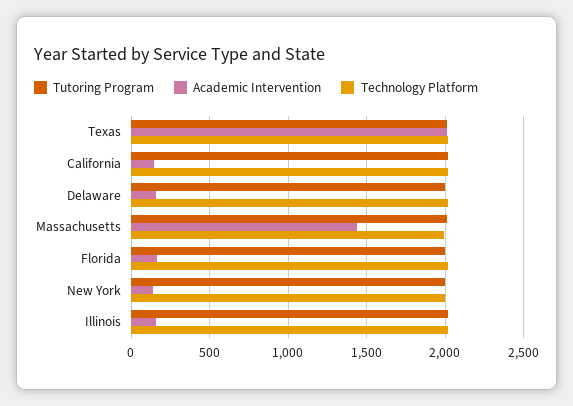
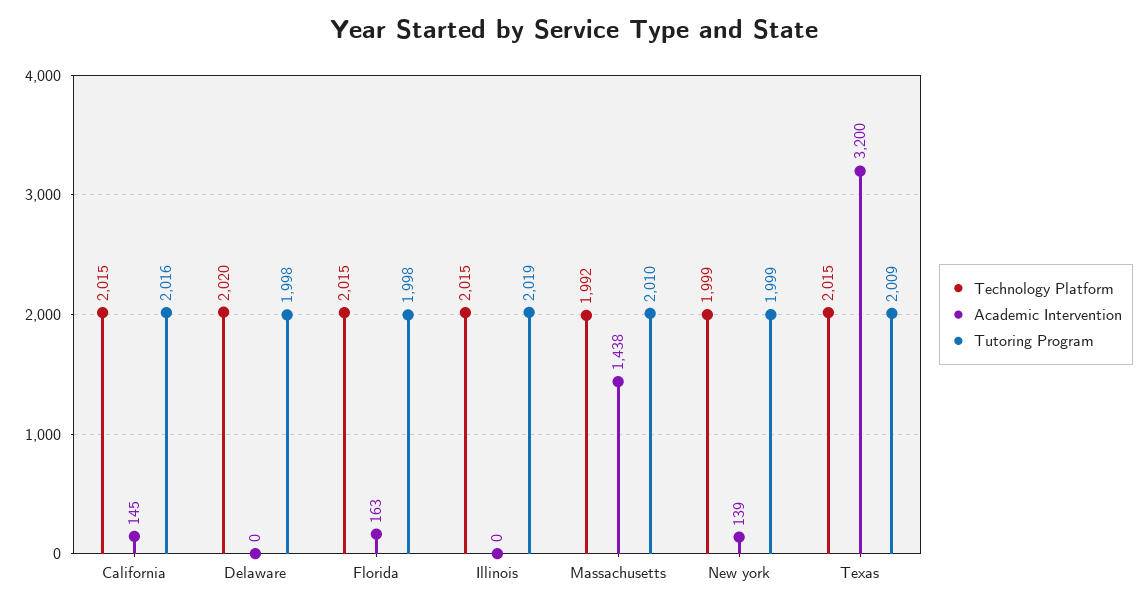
Academic Intervention, Texas: 2000 -> 3200
Academic Intervention, Delaware: 150 -> 0
Academic Intervention, Illinois: 150 -> 0

